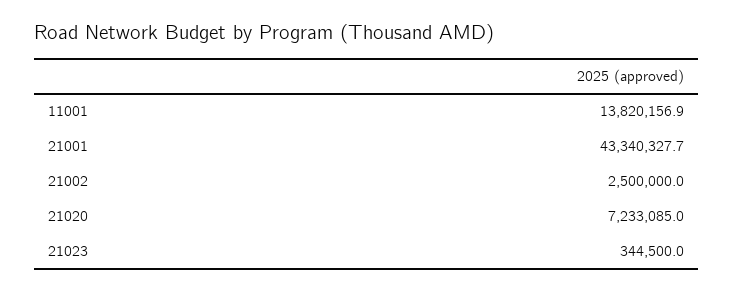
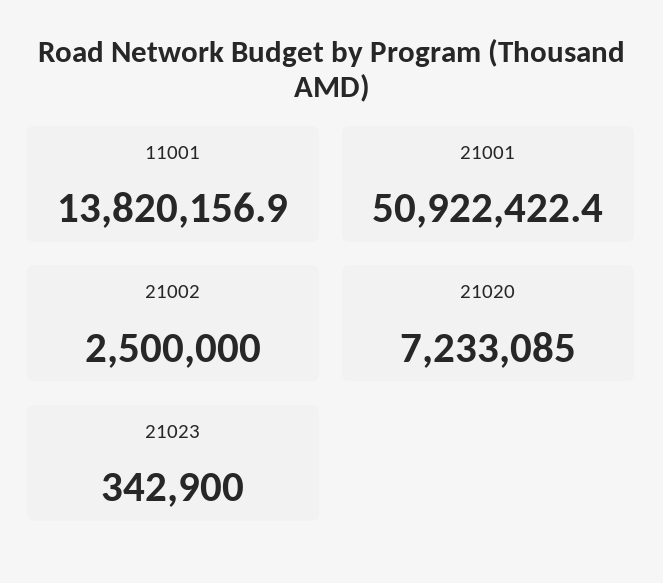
21001: 43340327.7 -> 50922422.4
21023: 344500 -> 342900

